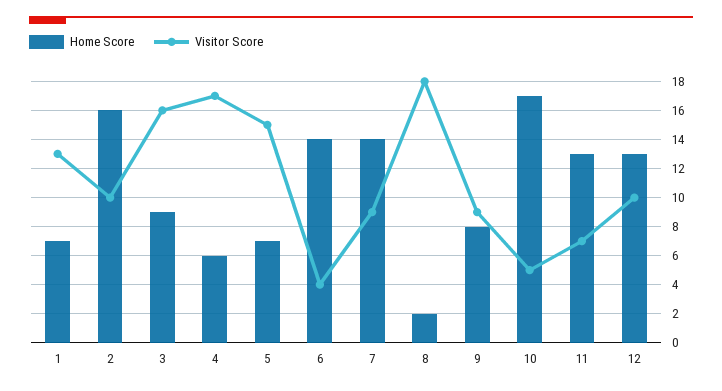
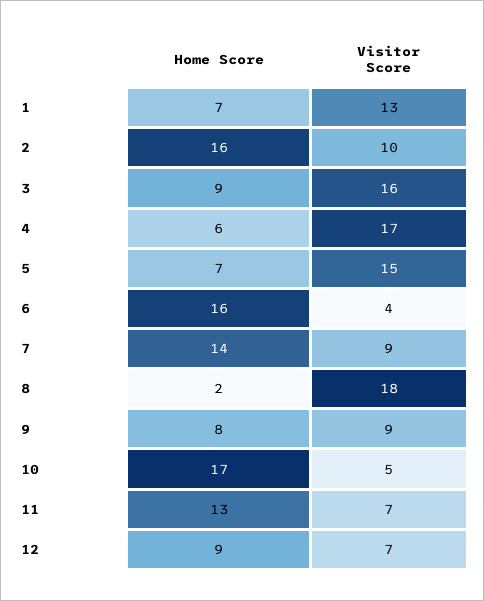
Home Score, 6: 14 -> 16
Home Score, 12: 13 -> 9
Visitor Score, 12: 10 -> 7

